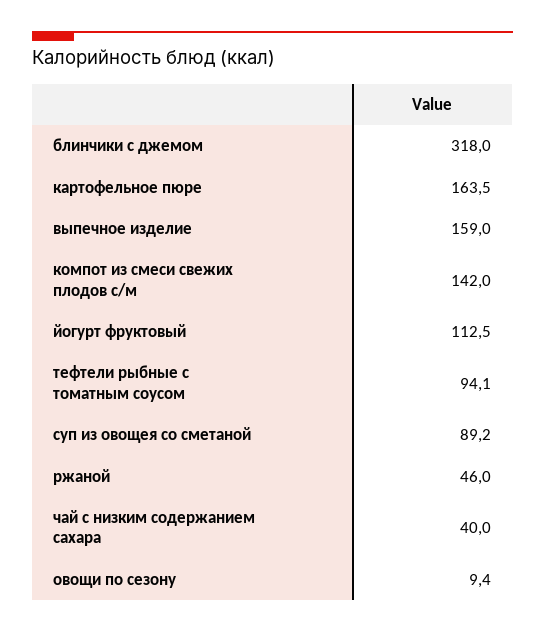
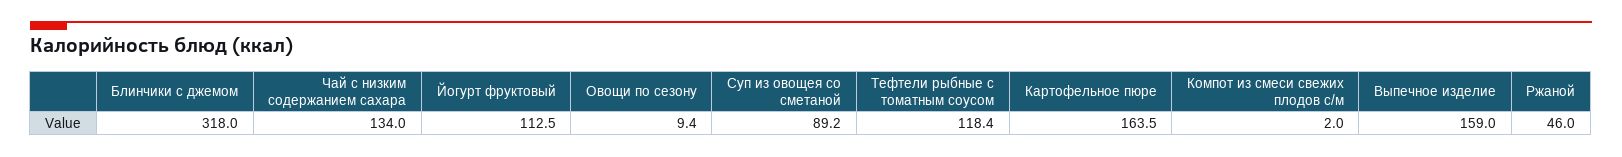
компот из смеси свежих плодов с/м: 142 -> 2
тефтели рыбные с томатным соусом: 94.1 -> 118.4
чай с низким содержанием сахара: 40 -> 134

